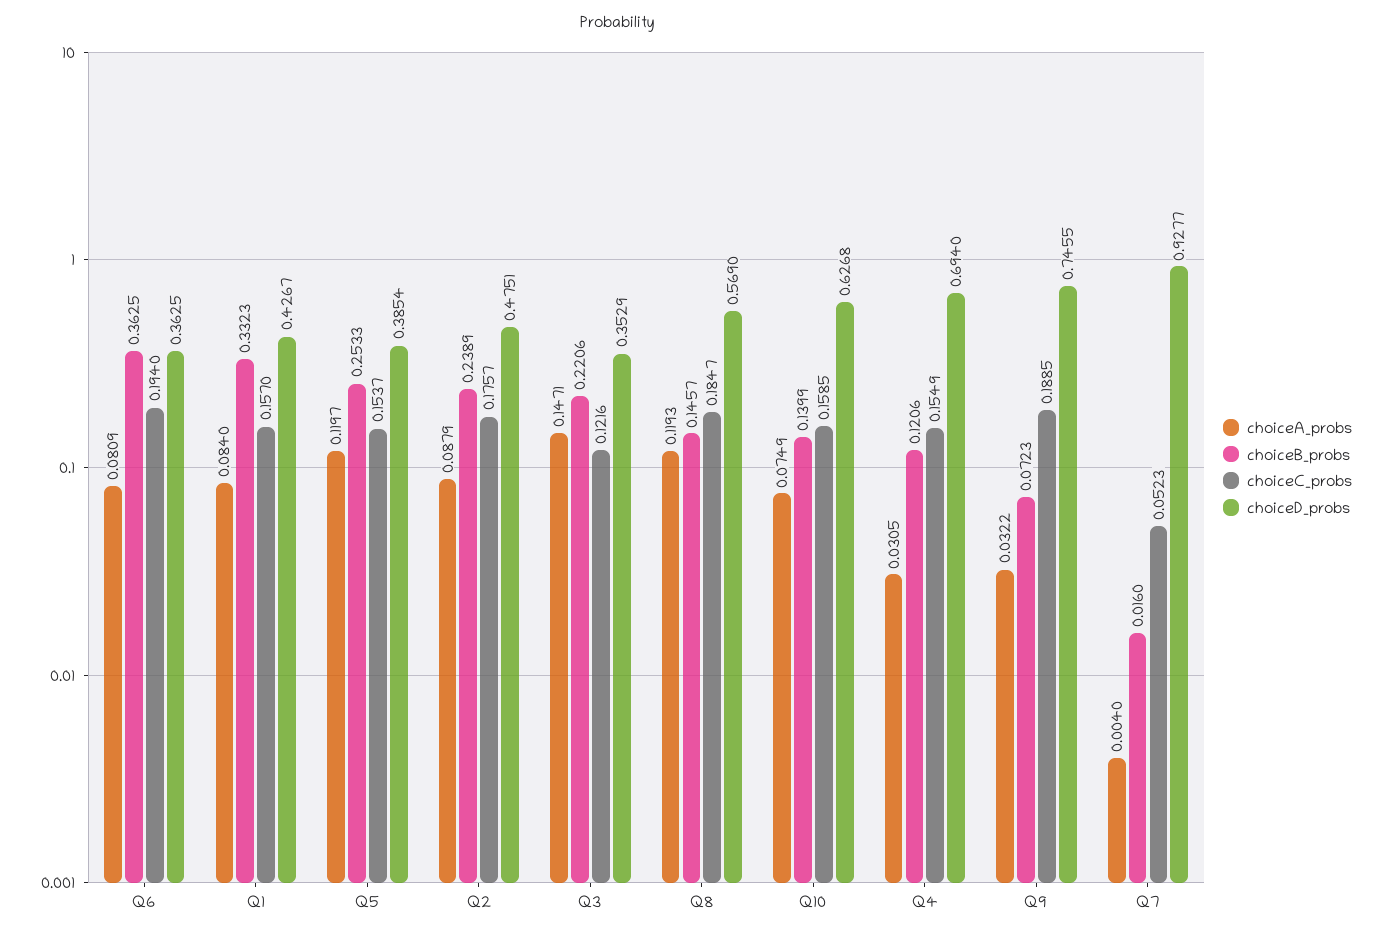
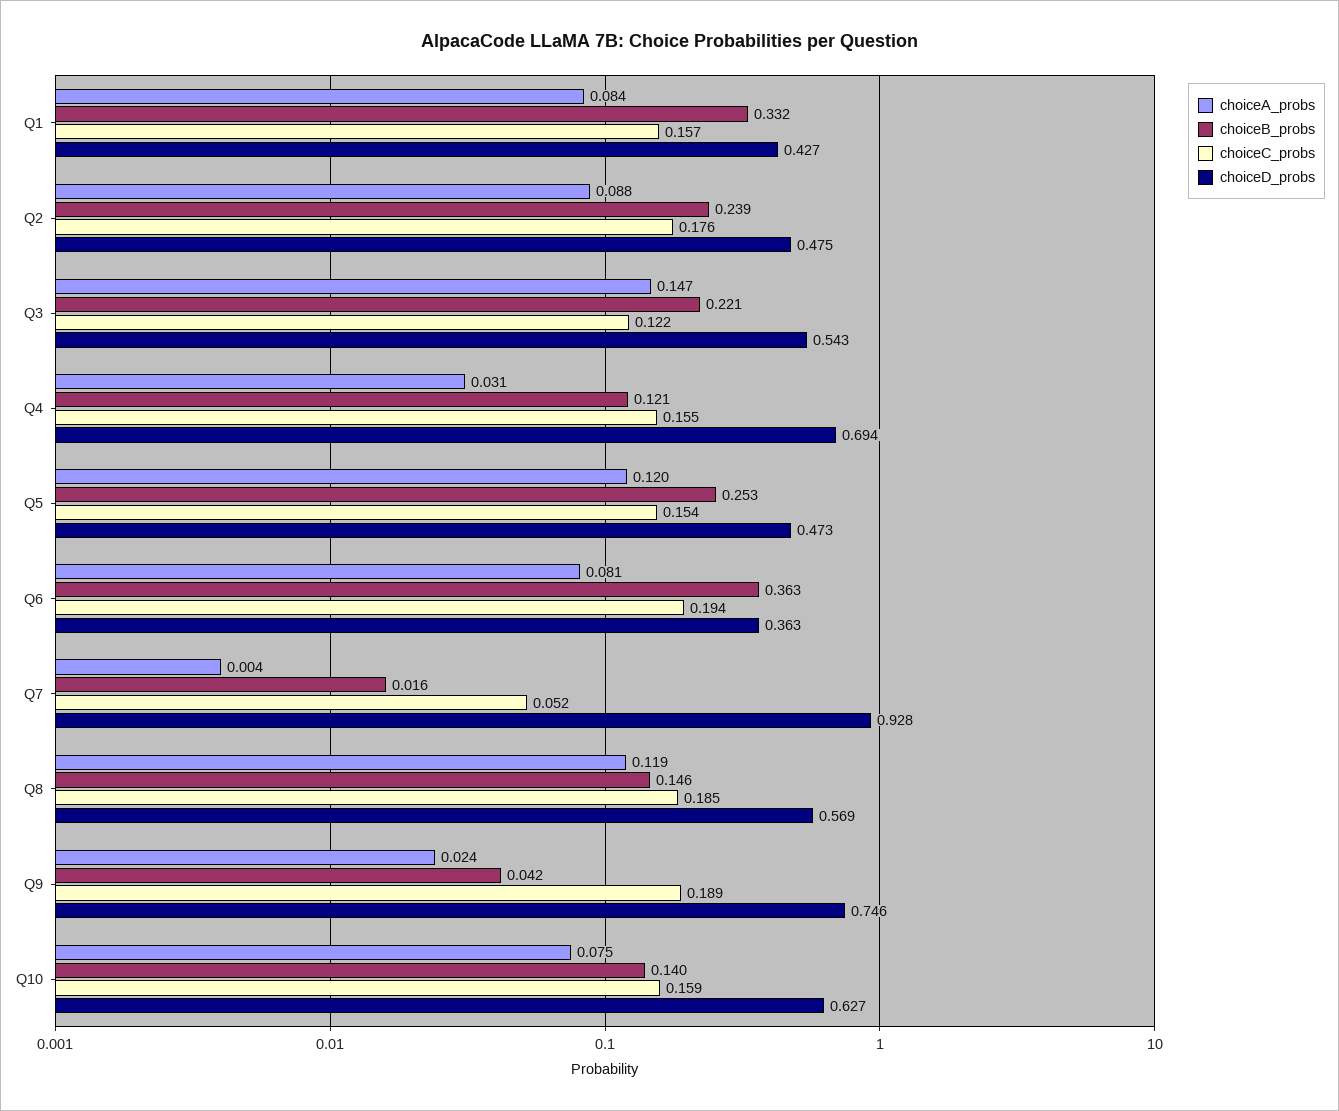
choiceD_probs, Q5: 0.3854 -> 0.473
choiceD_probs, Q3: 0.3529 -> 0.543
choiceA_probs, Q9: 0.0322 -> 0.024
choiceB_probs, Q9: 0.0723 -> 0.042

